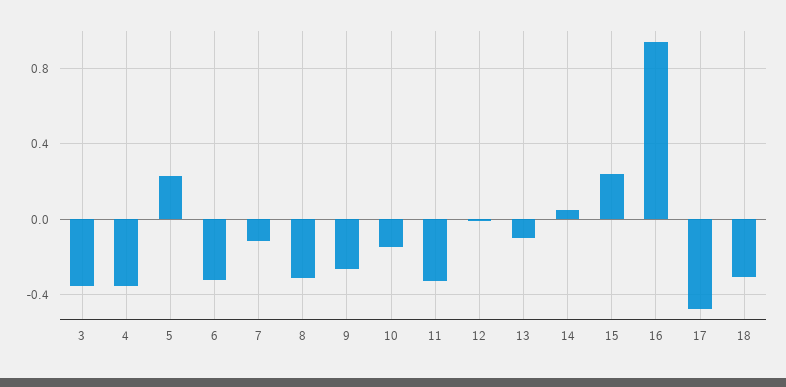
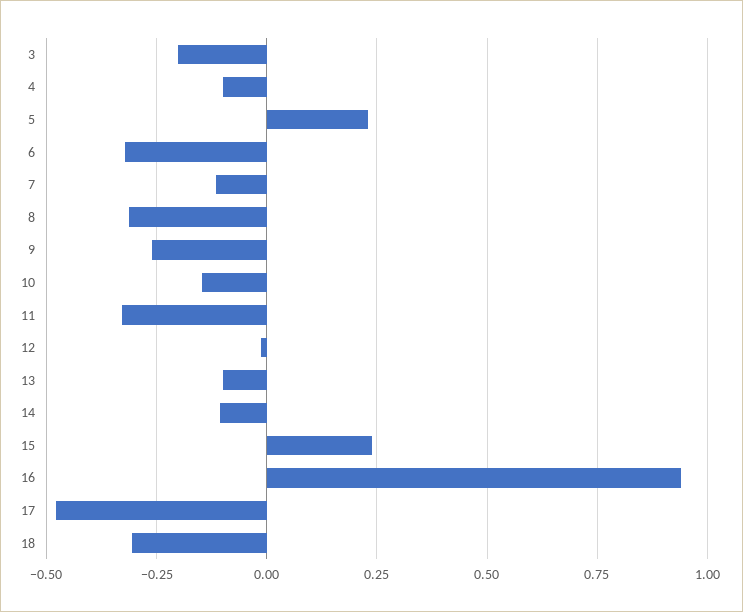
3: -0.35 -> -0.2
4: -0.35 -> -0.1
14: 0.05 -> -0.1

